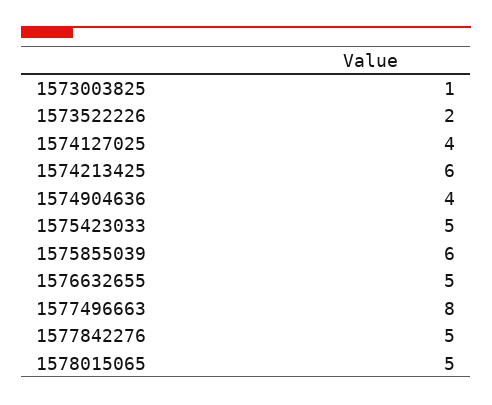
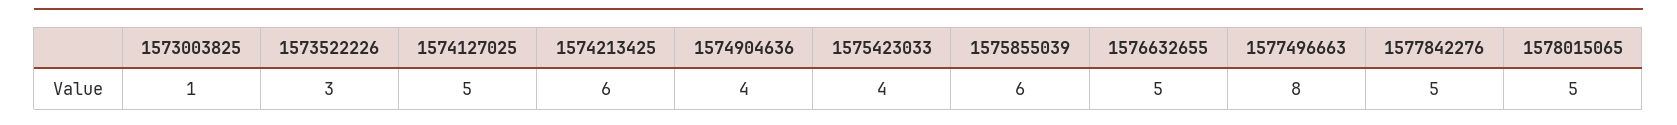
1573522226: 2 -> 3
1574127025: 4 -> 5
1575423033: 5 -> 4

